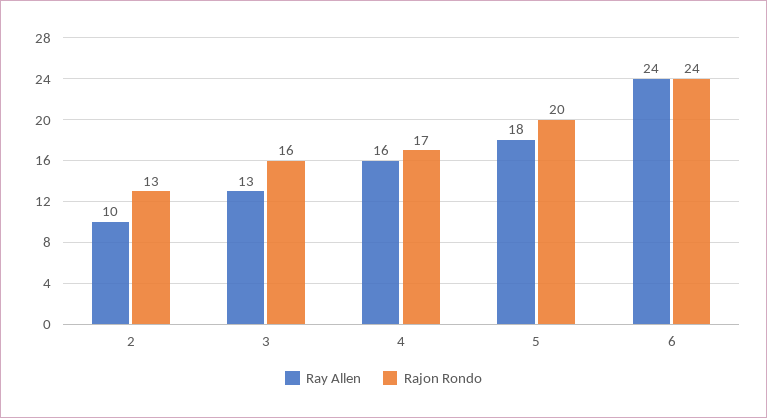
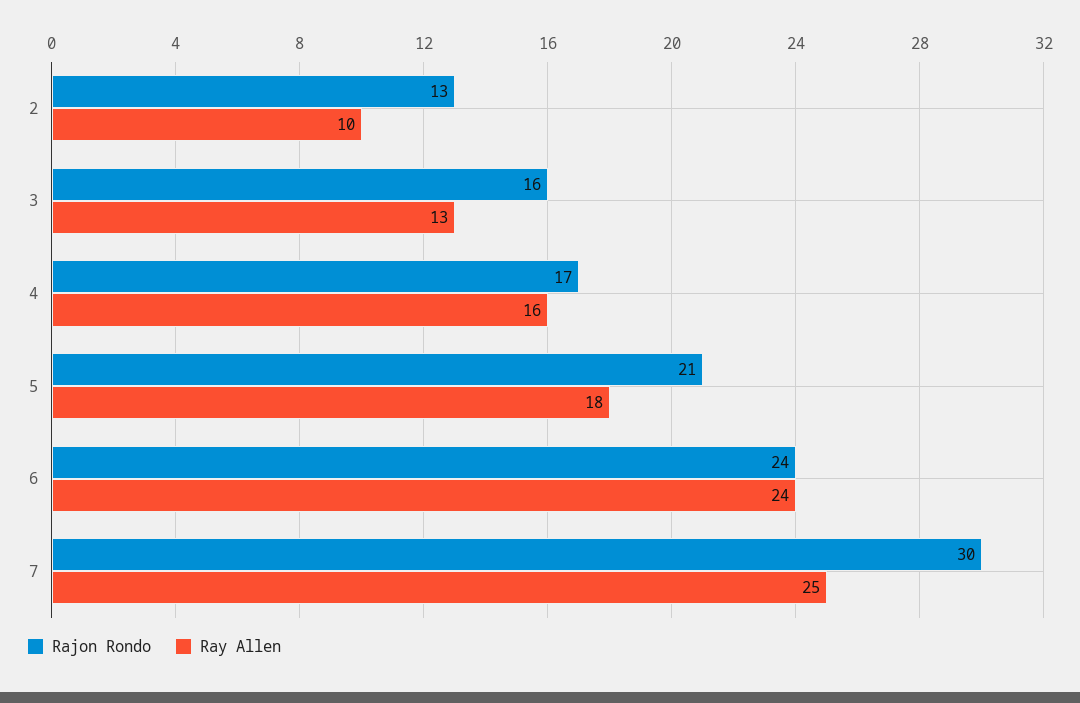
Rajon Rondo, 5: 20 -> 21
Rajon Rondo, 7: none -> 30
Ray Allen, 7: none -> 25

